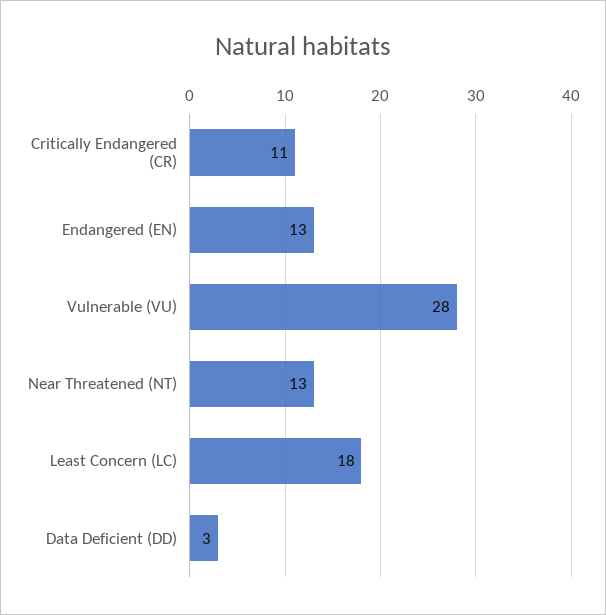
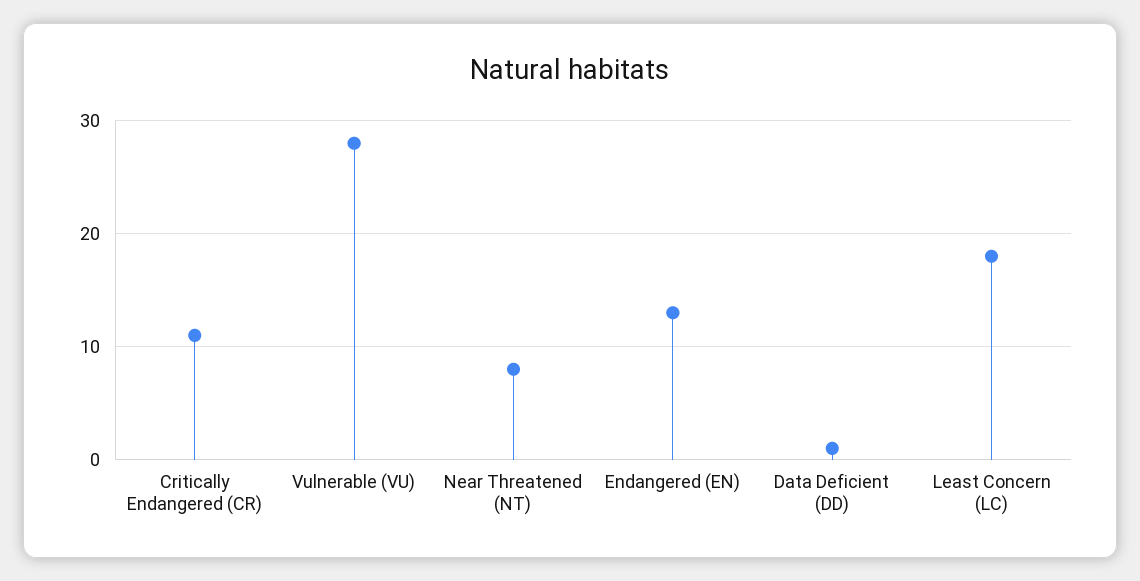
Near Threatened (NT): 13 -> 8
Data Deficient (DD): 3 -> 1

